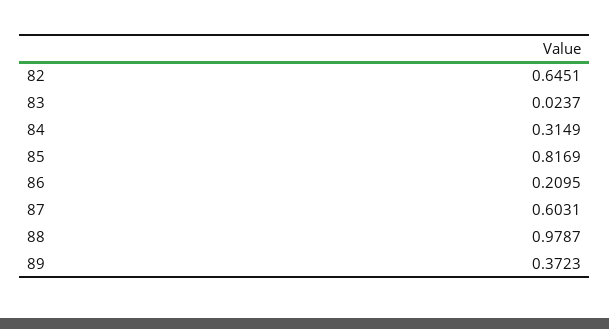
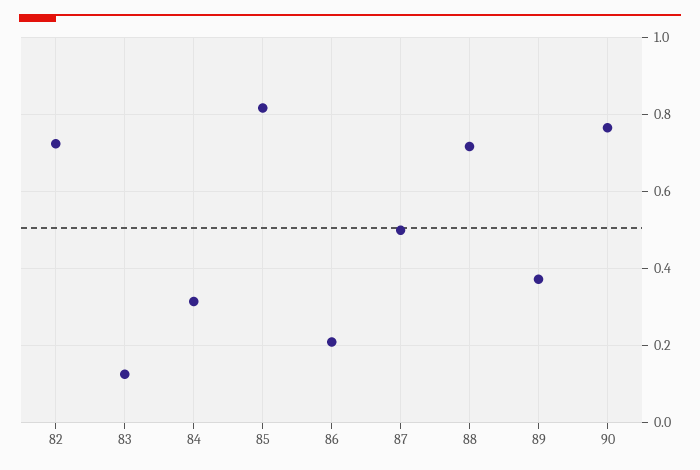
82: 0.6451 -> 0.72
83: 0.0237 -> 0.12
87: 0.6031 -> 0.5
88: 0.9787 -> 0.72
90: none -> 0.76

